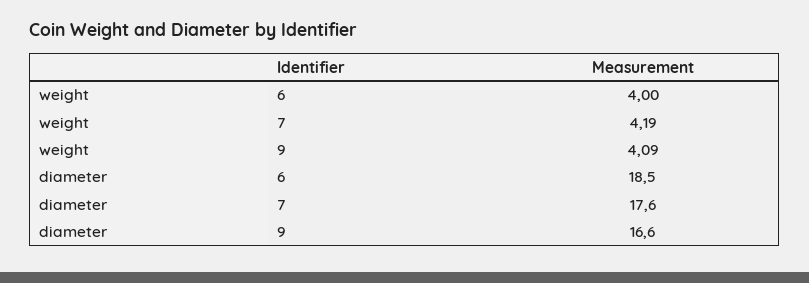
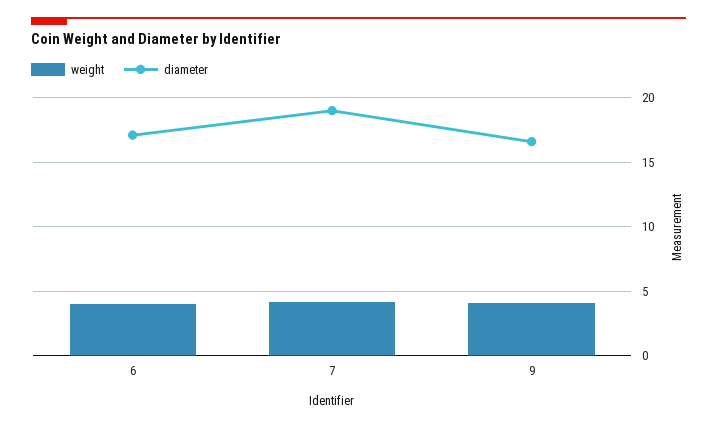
diameter, 6: 18.5 -> 17
diameter, 7: 17.6 -> 19

